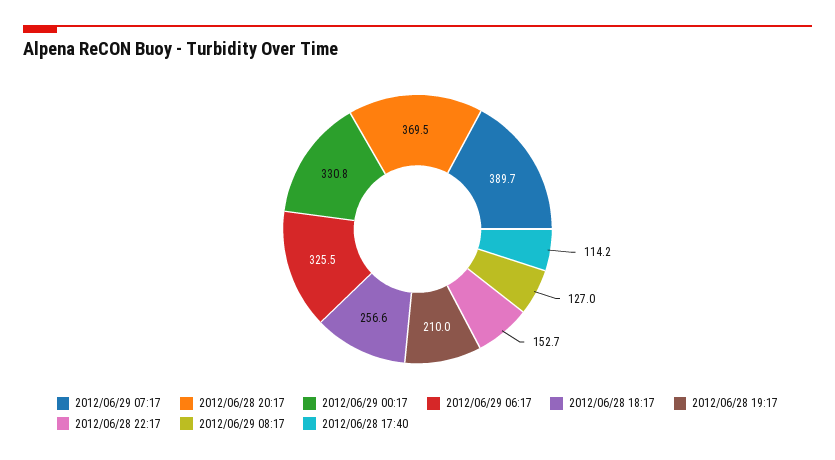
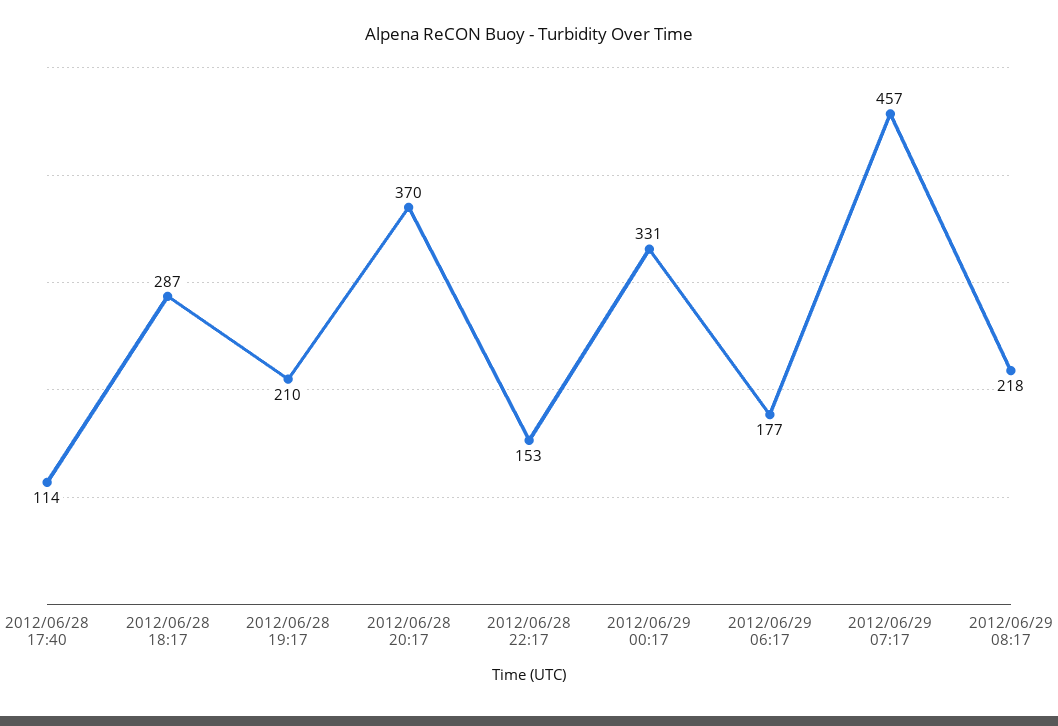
2012/06/29 07:17: 389.7 -> 457
2012/06/29 06:17: 325.5 -> 177
2012/06/28 18:17: 256.6 -> 287
2012/06/29 08:17: 127 -> 218

